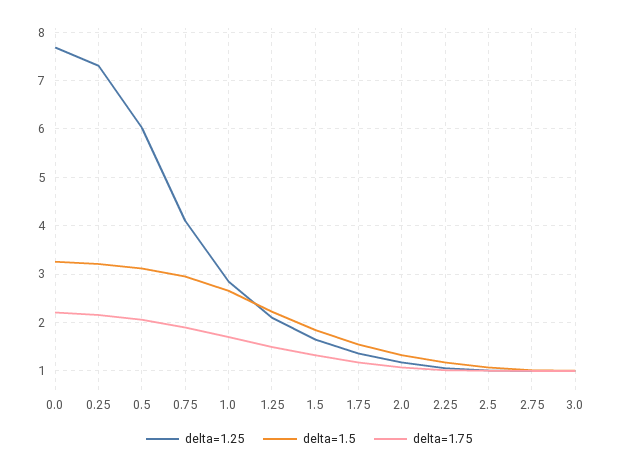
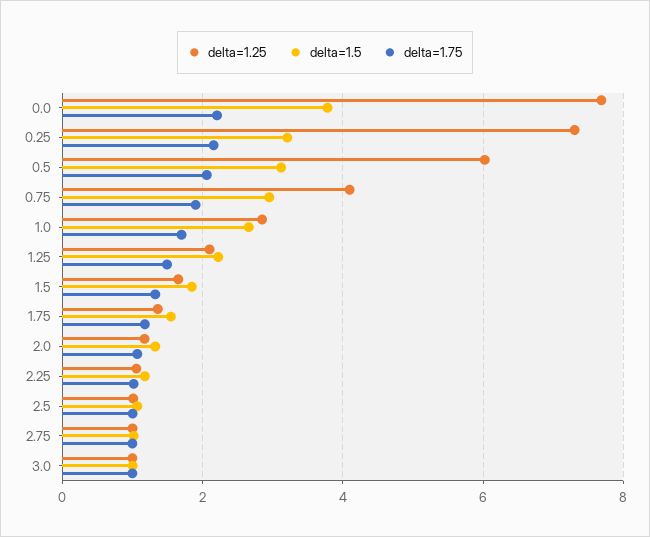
delta=1.5, 0.0: 3.2 -> 3.8

